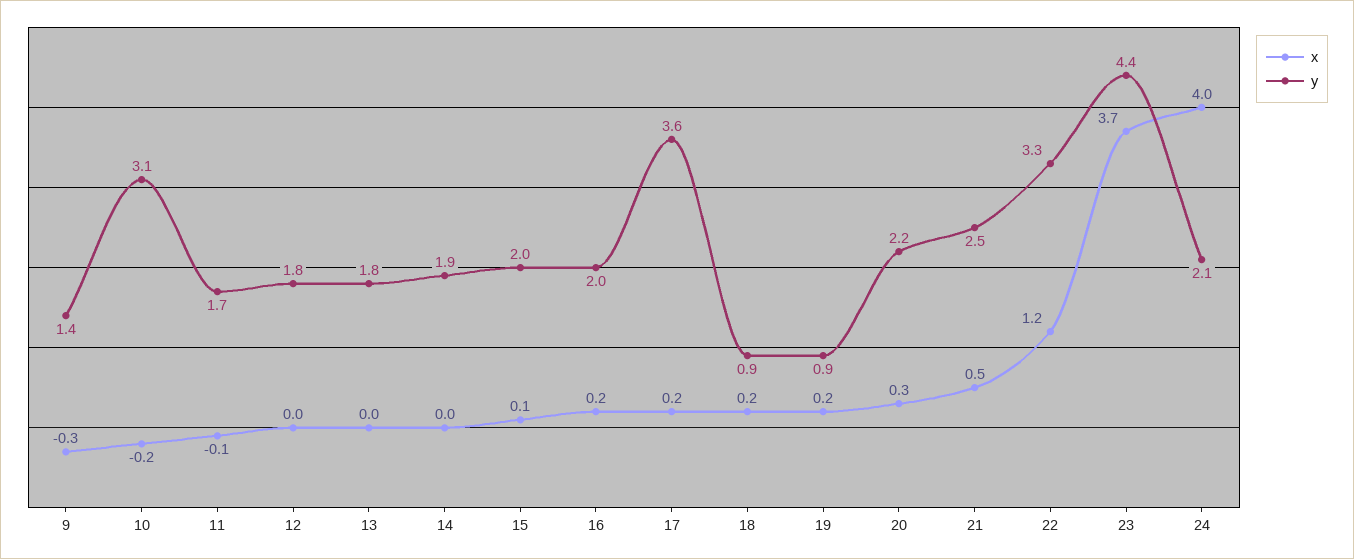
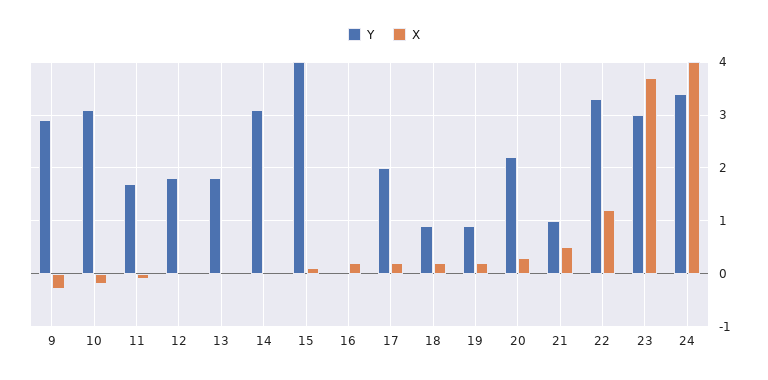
y, 9: 1.4 -> 3
y, 14: 1.9 -> 3
y, 15: 2 -> 4
y, 16: 2 -> 0
y, 17: 3.6 -> 2
y, 21: 2.5 -> 1
y, 23: 4.4 -> 3
y, 24: 2.1 -> 3.5

